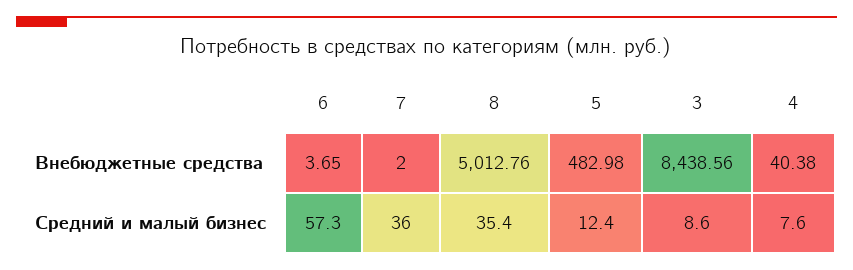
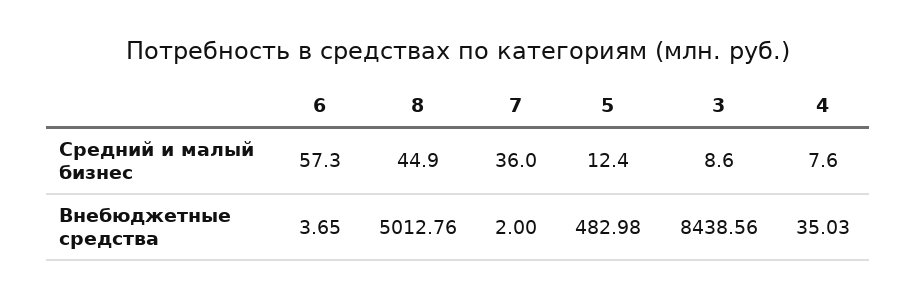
4, Внебюджетные средства: 40.38 -> 35.03
8, Средний и малый бизнес: 35.4 -> 44.9

